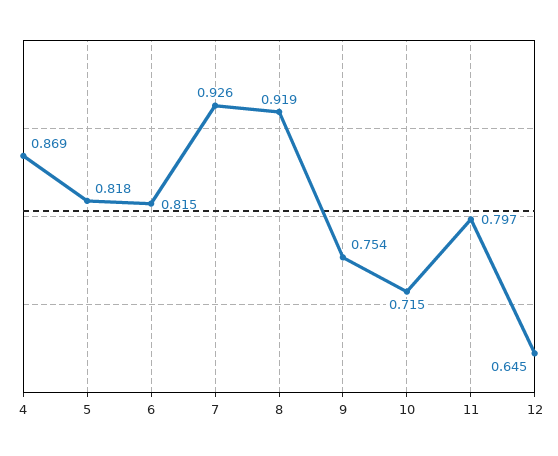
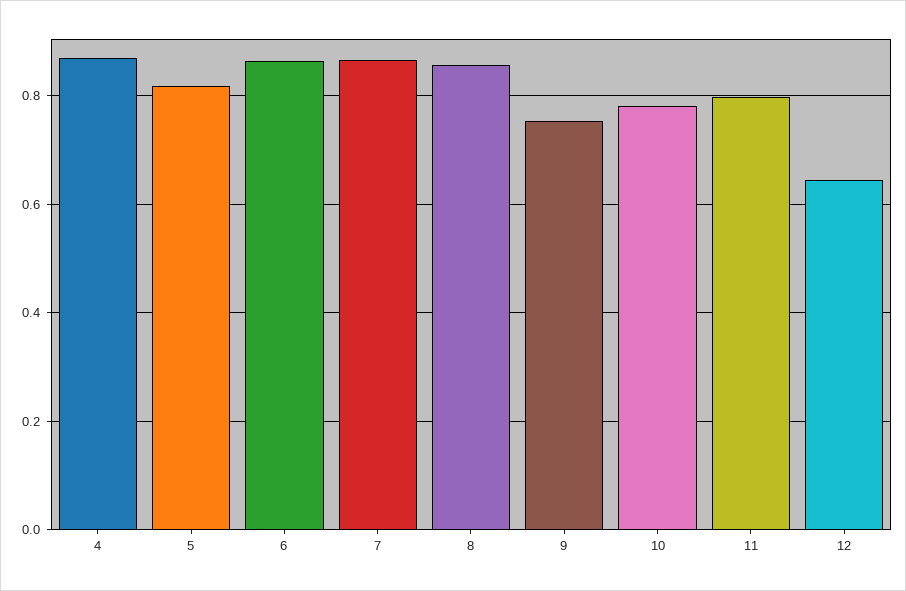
6: 0.815 -> 0.86
7: 0.926 -> 0.86
8: 0.919 -> 0.86
10: 0.715 -> 0.78

